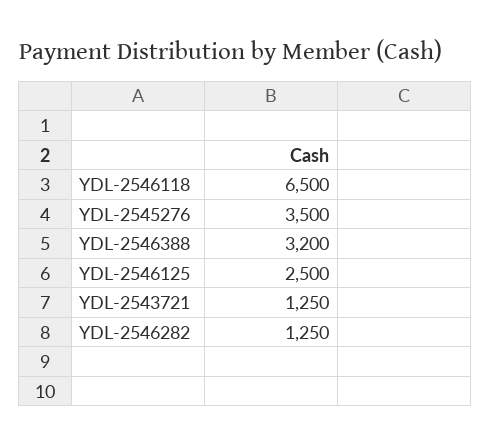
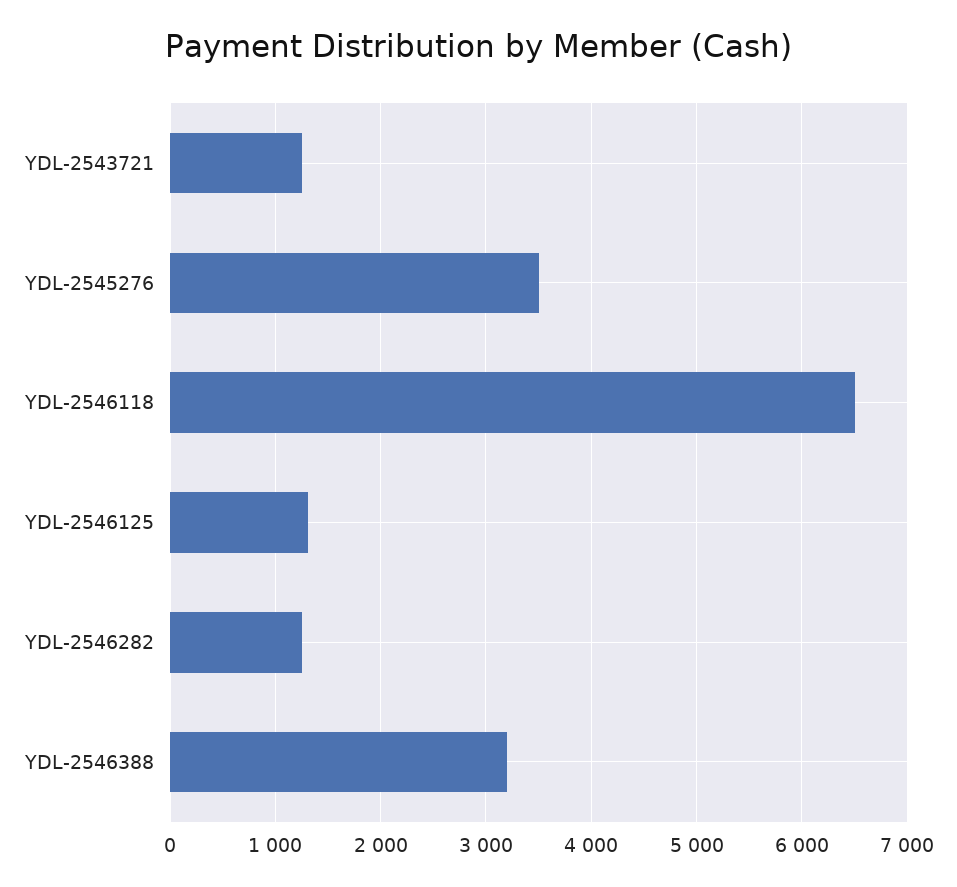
YDL-2546125: 2500 -> 1300

